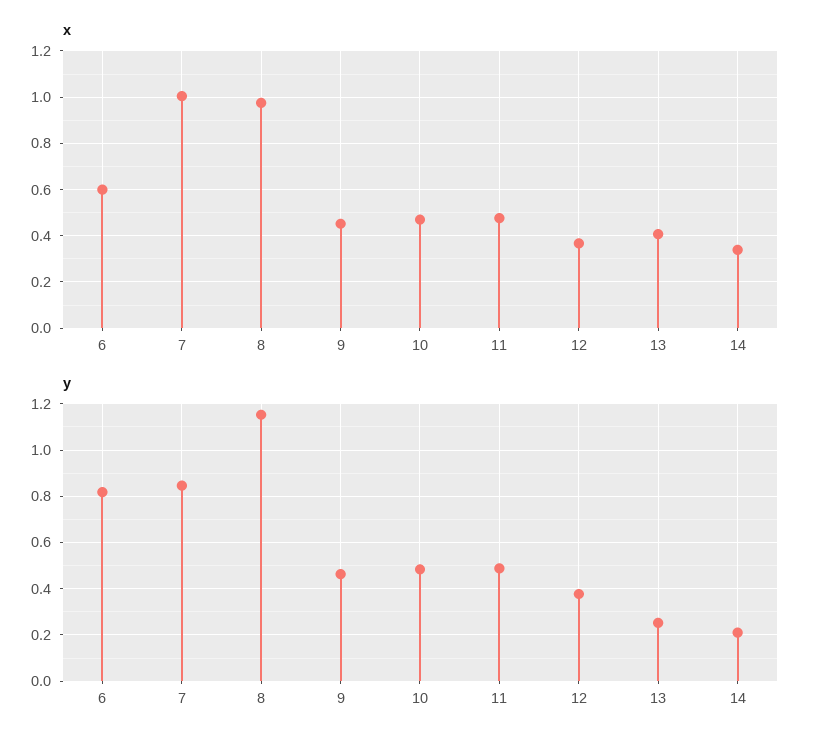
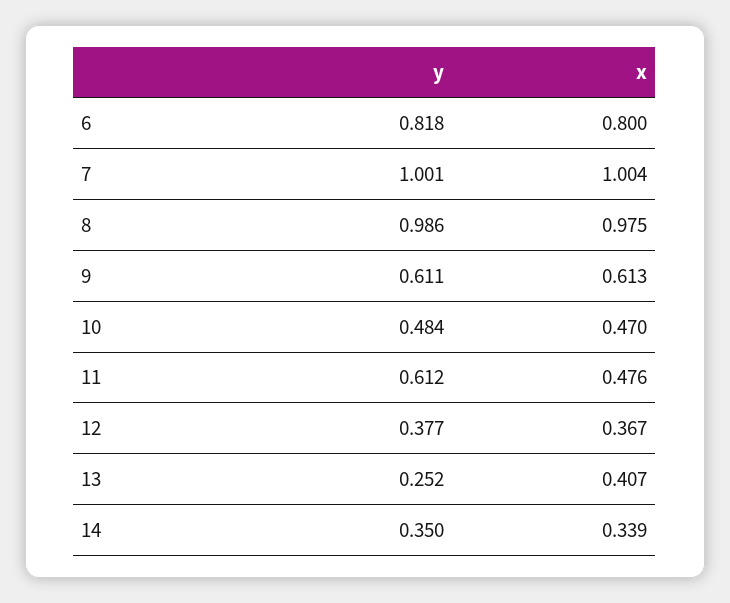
x, 6: 0.6 -> 0.8
x, 9: 0.45 -> 0.613
y, 7: 0.85 -> 1.001
y, 8: 1.15 -> 0.986
y, 9: 0.45 -> 0.611
y, 11: 0.5 -> 0.612
y, 14: 0.2 -> 0.35

